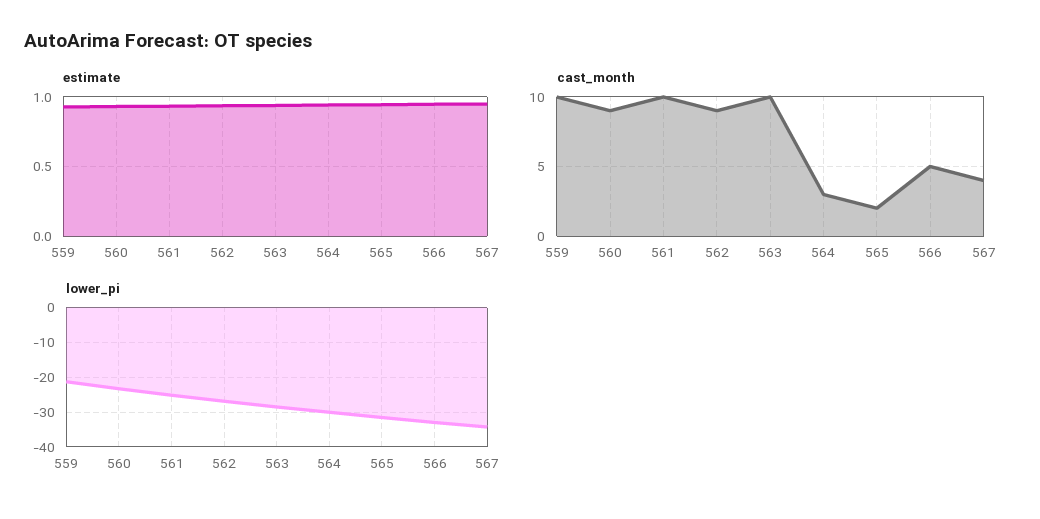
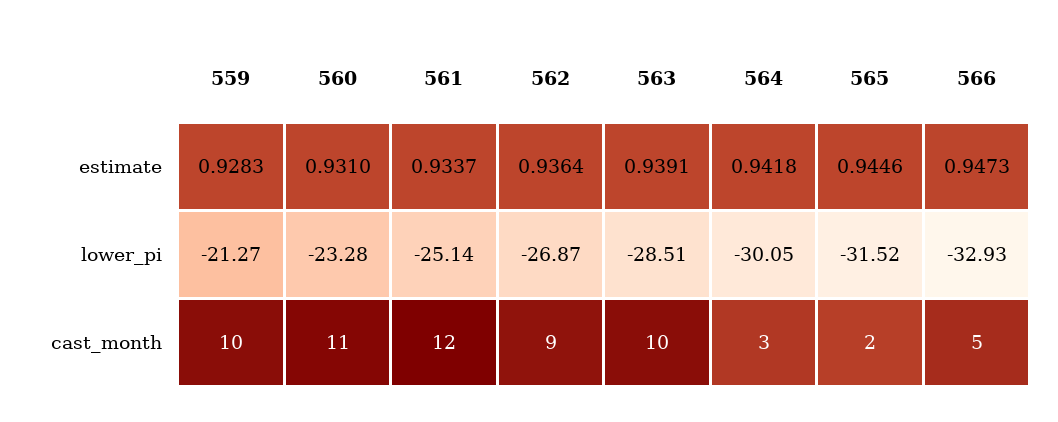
estimate, 567: 0.95 -> none
cast_month, 560: 9 -> 11
cast_month, 561: 10 -> 12
cast_month, 567: 4 -> none
lower_pi, 567: -34 -> none

